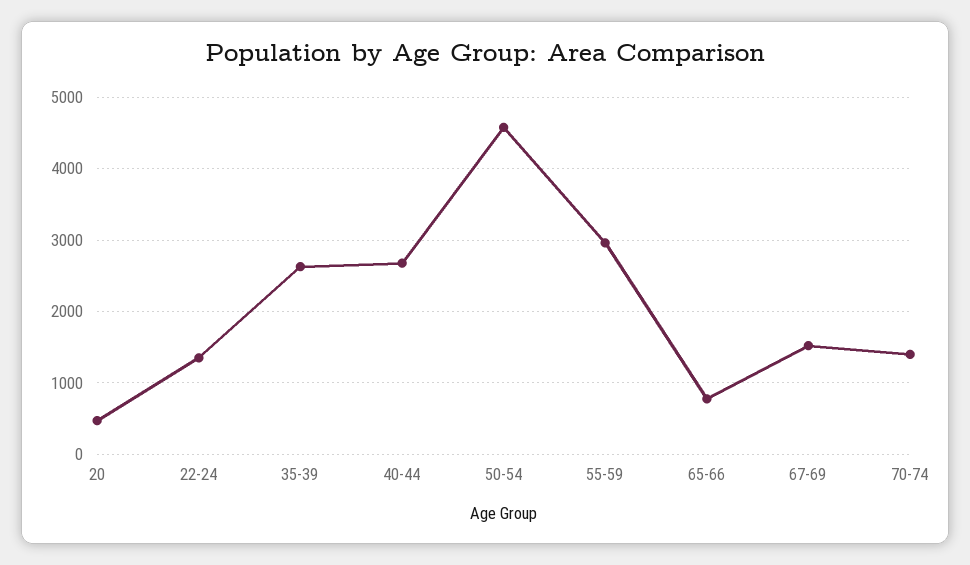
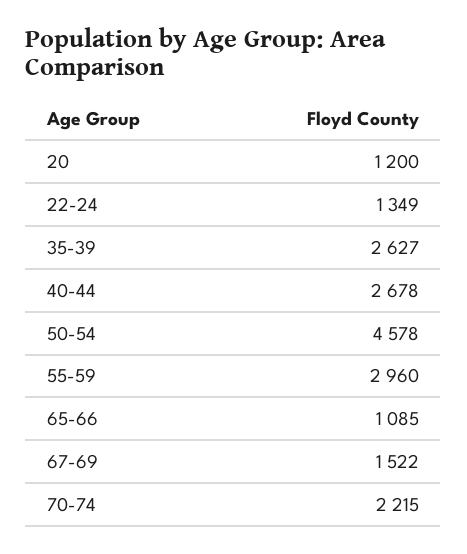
20: 500 -> 1200
65-66: 800 -> 1085
70-74: 1400 -> 2215

